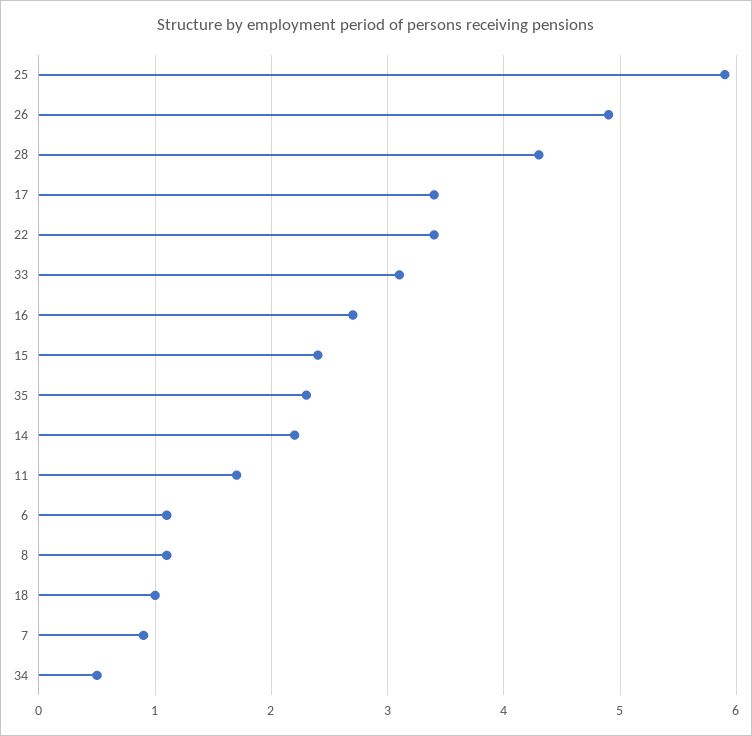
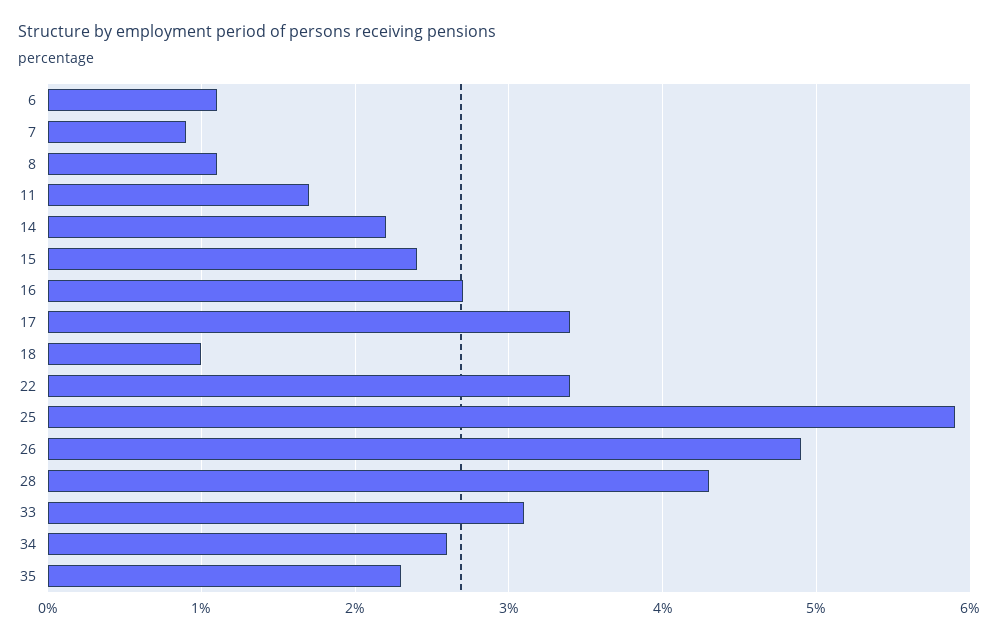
34: 0.5 -> 2.6

